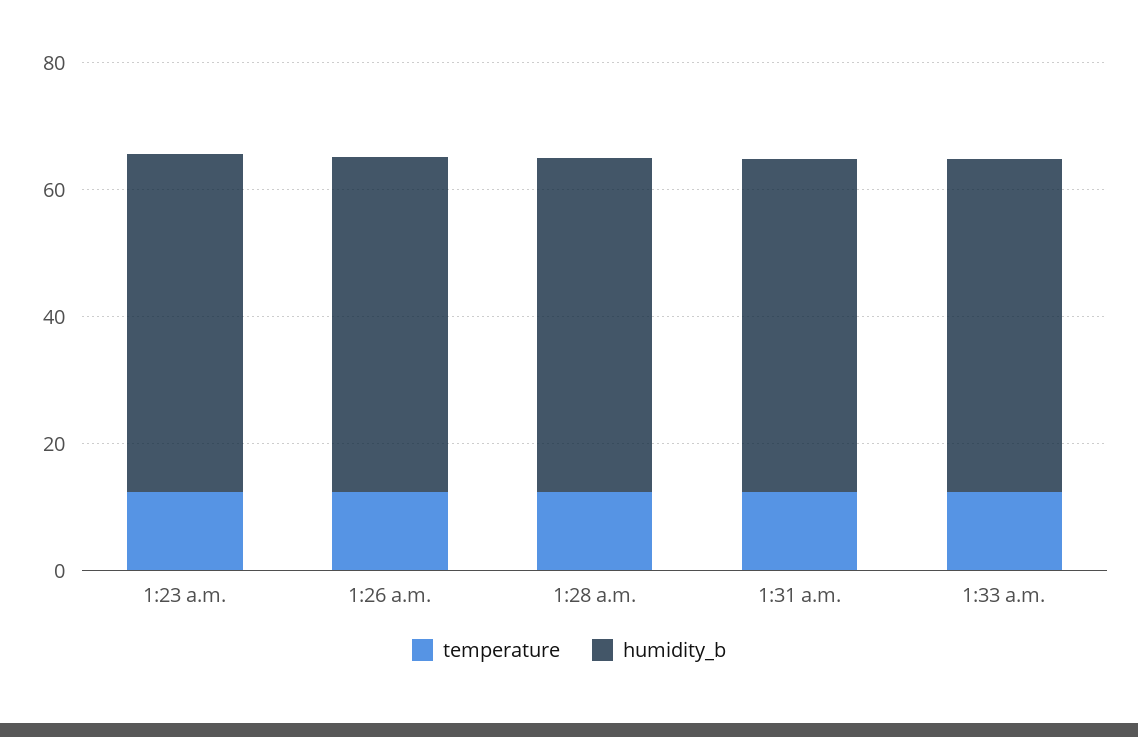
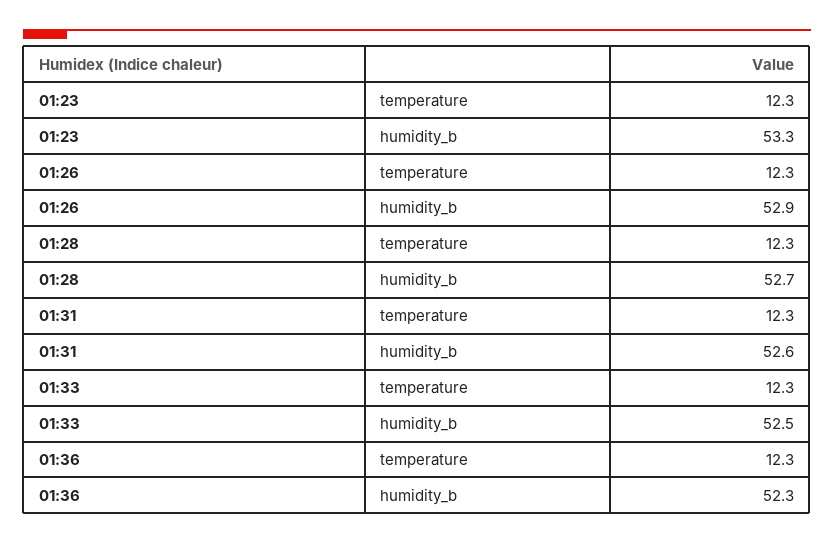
temperature, 01:36: none -> 12.3
humidity_b, 01:36: none -> 52.3

